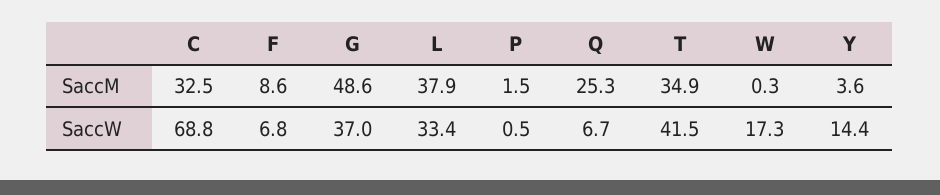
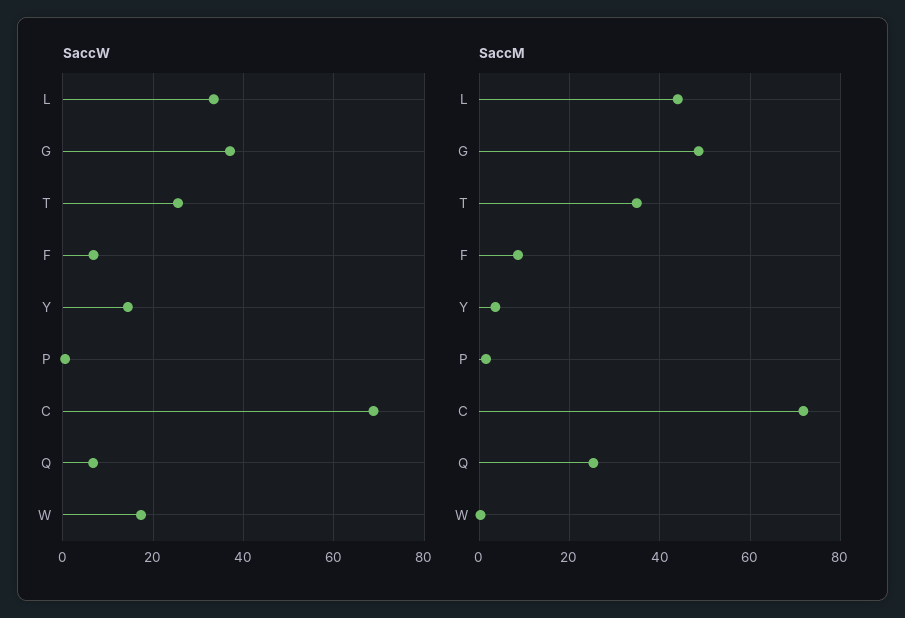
SaccM, C: 32.5 -> 72
SaccM, L: 37.9 -> 44
SaccW, T: 41.5 -> 26

